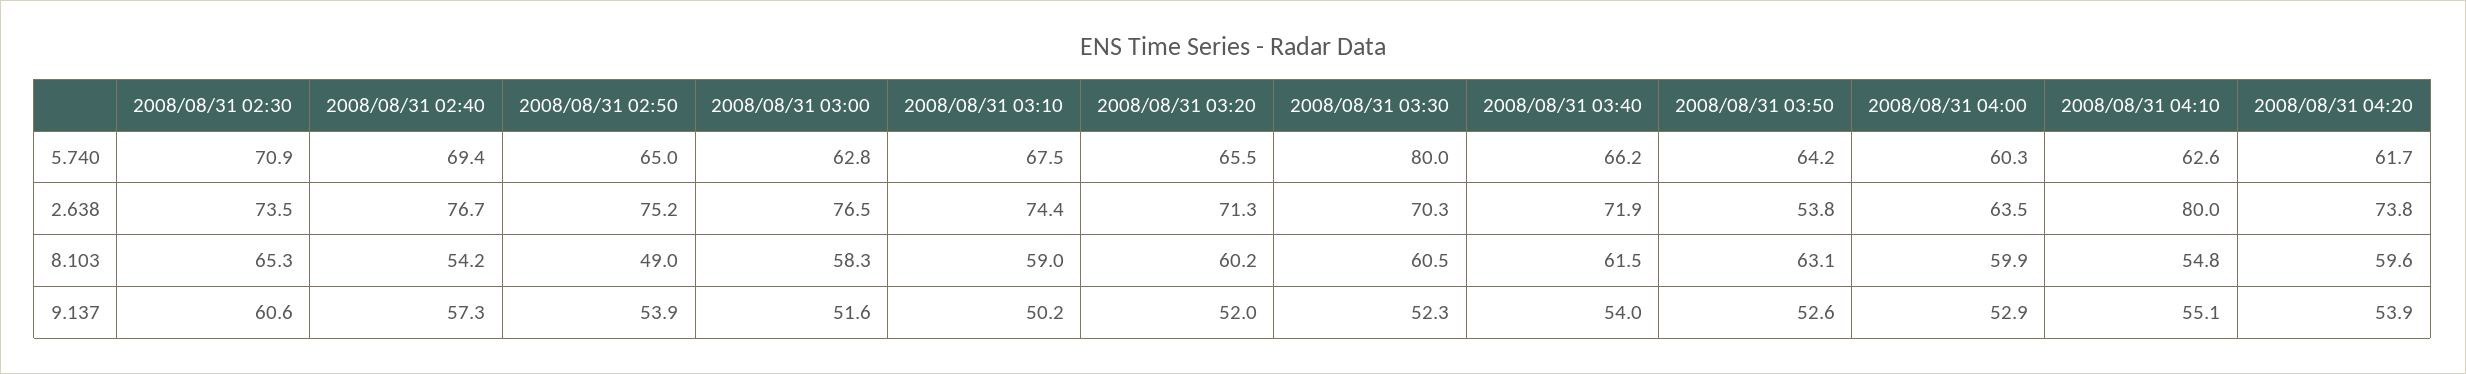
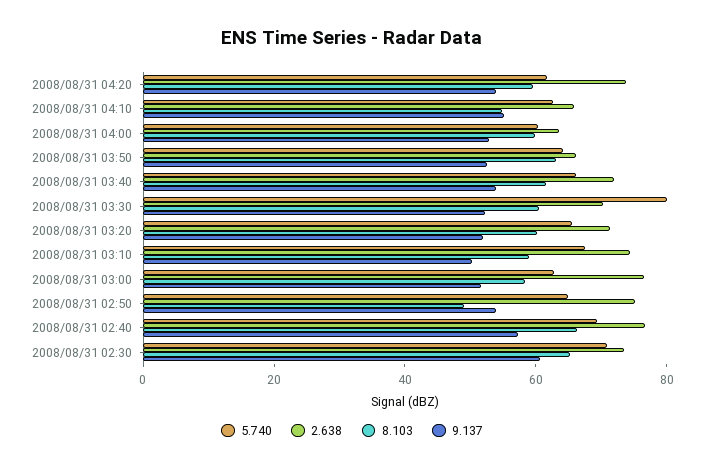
2.638, 2008/08/31 03:50: 53.8 -> 65
2.638, 2008/08/31 04:10: 80 -> 65
8.103, 2008/08/31 02:40: 54.2 -> 65

